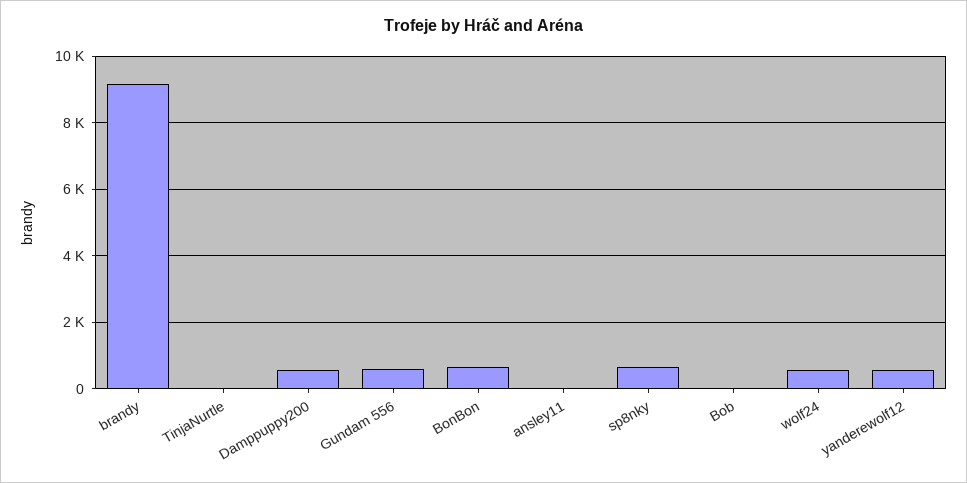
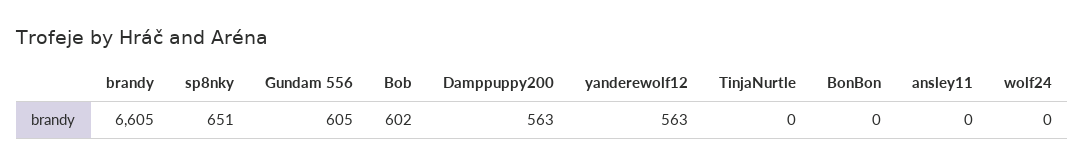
brandy: 9200 -> 6605
BonBon: 600 -> 0
Bob: 0 -> 602
wolf24: 600 -> 0

